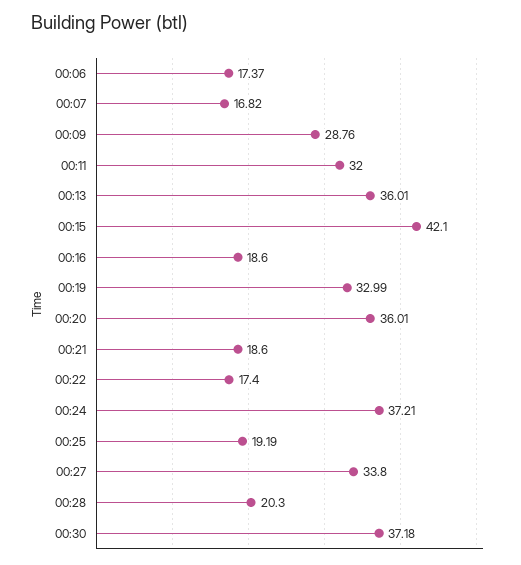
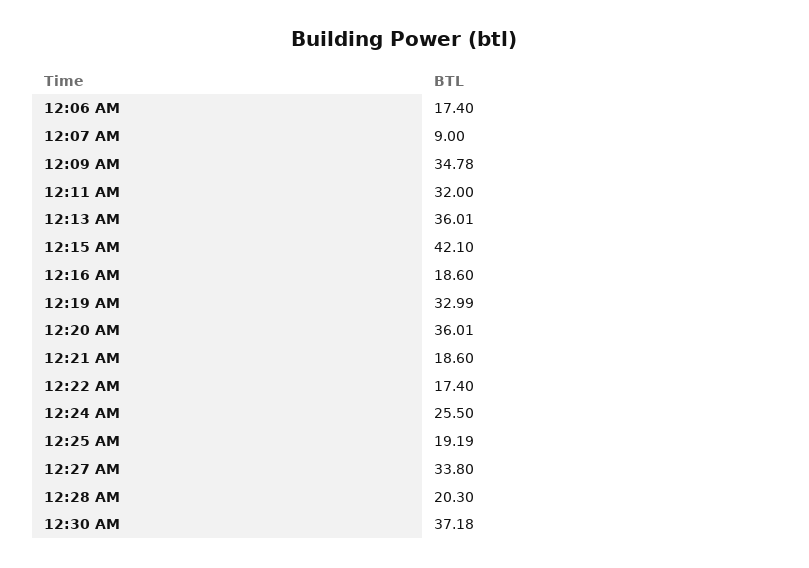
00:06: 17.37 -> 17.4
00:07: 16.82 -> 9
00:09: 28.76 -> 34.78
00:24: 37.21 -> 25.5

